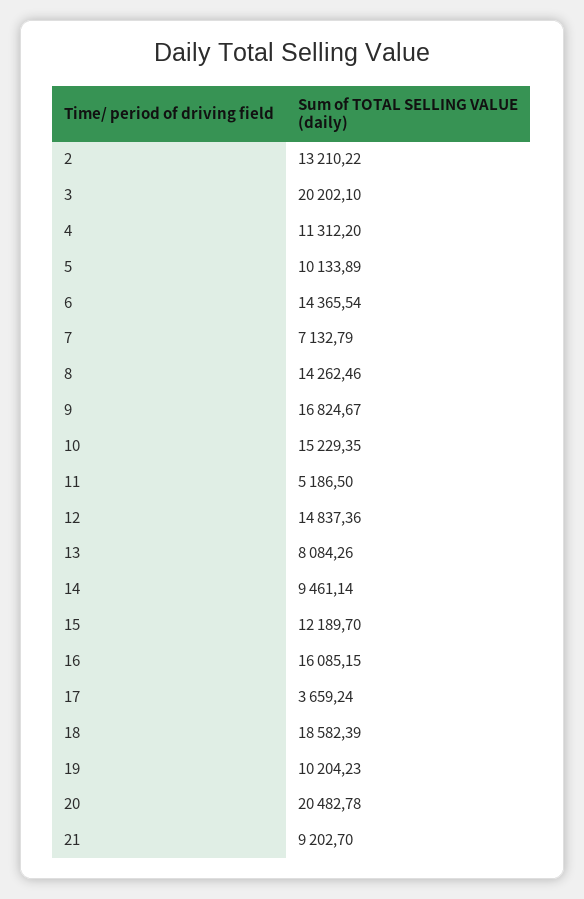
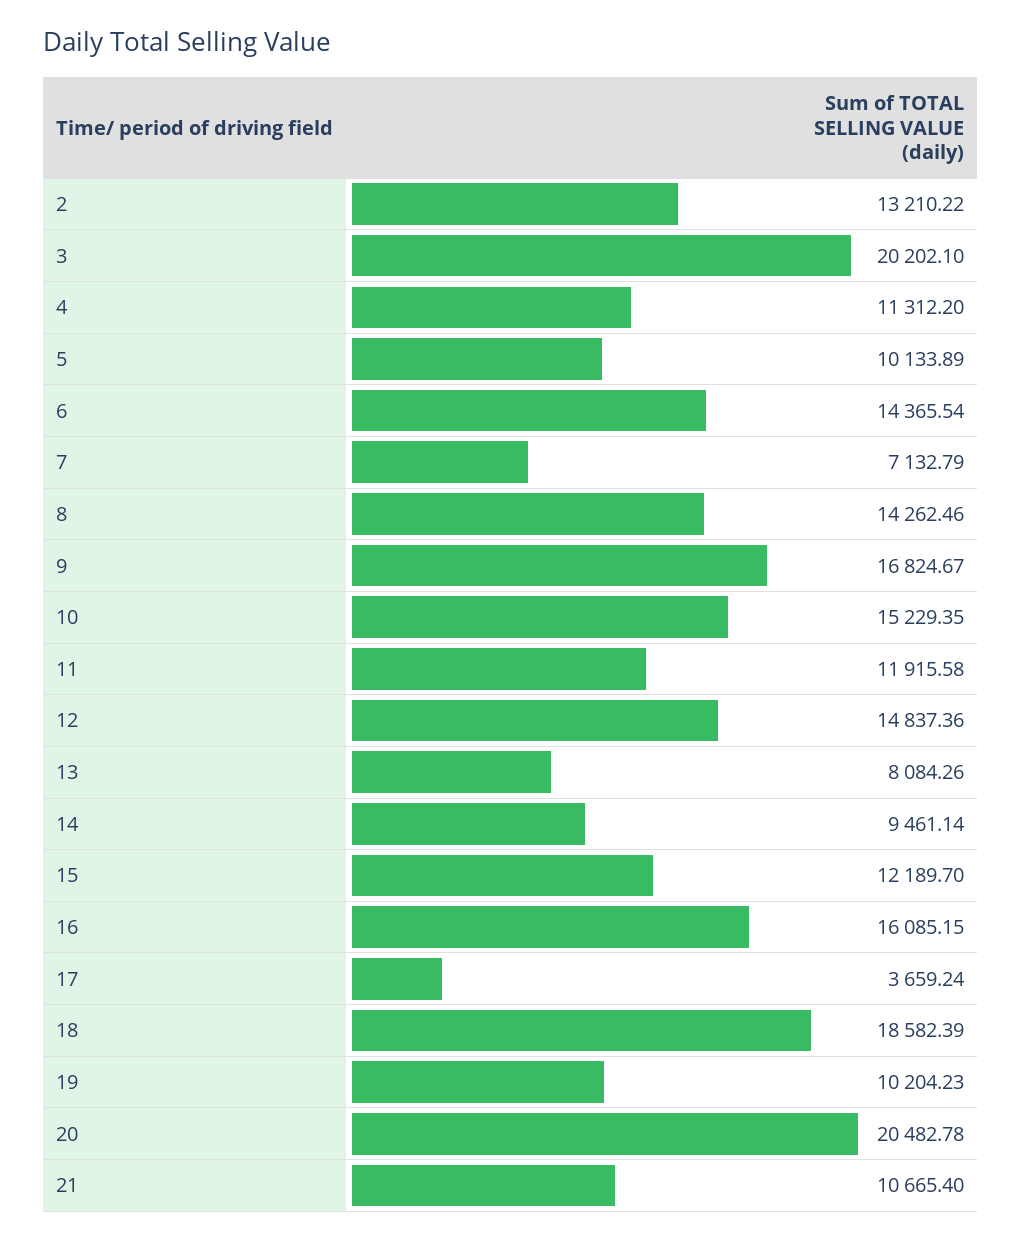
11: 5186.5 -> 11915.58
21: 9202.7 -> 10665.4

